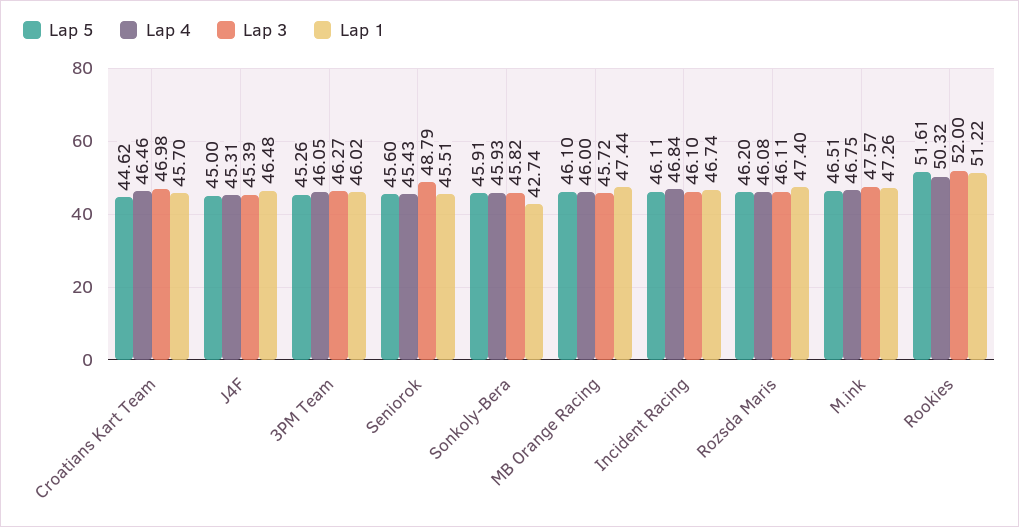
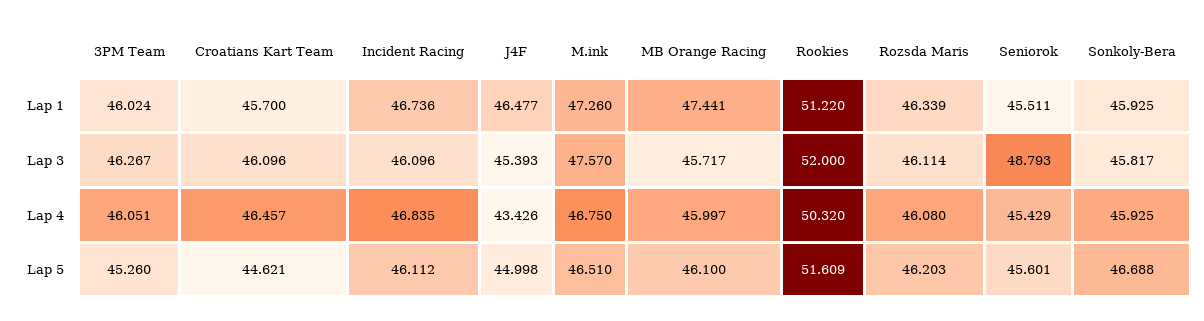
Lap 3, Croatians Kart Team: 46.98 -> 46.096
Lap 4, J4F: 45.31 -> 43.426
Lap 5, Sonkoly-Bera: 45.91 -> 46.688
Lap 1, Sonkoly-Bera: 42.74 -> 45.925
Lap 1, Rozsda Maris: 47.4 -> 46.339

